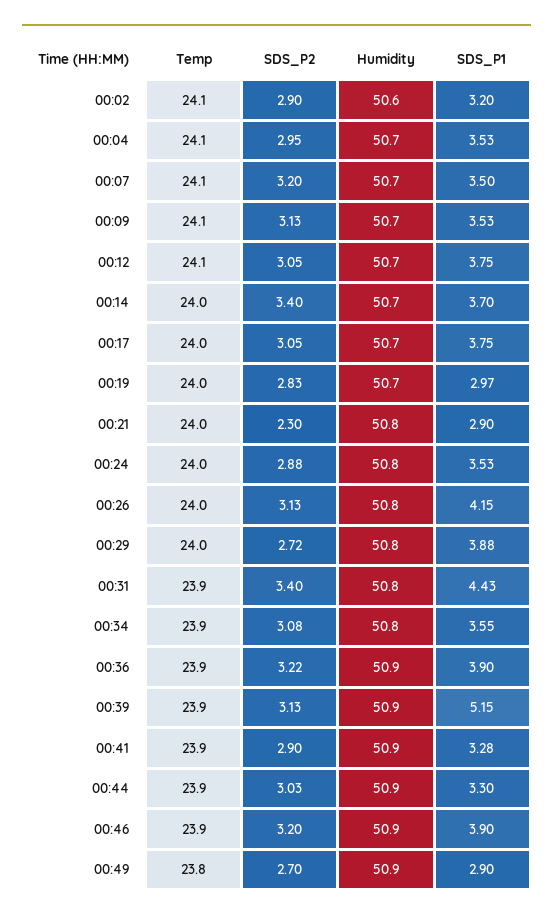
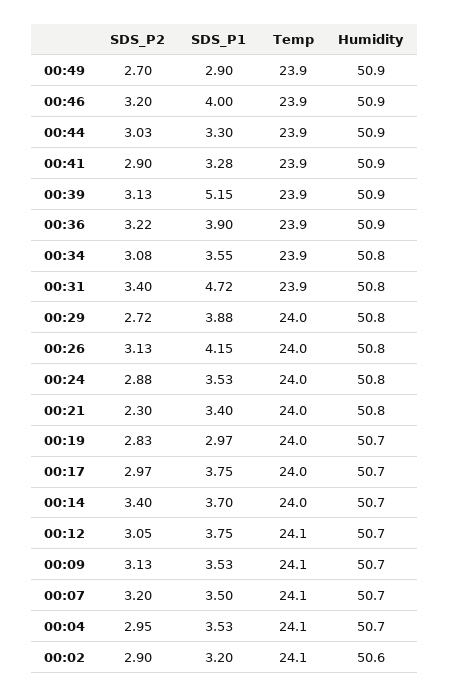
SDS_P2, 00:17: 3.05 -> 2.97
SDS_P1, 00:21: 2.9 -> 3.4
SDS_P1, 00:31: 4.43 -> 4.72
SDS_P1, 00:46: 3.9 -> 4
Temp, 00:49: 23.8 -> 23.9

